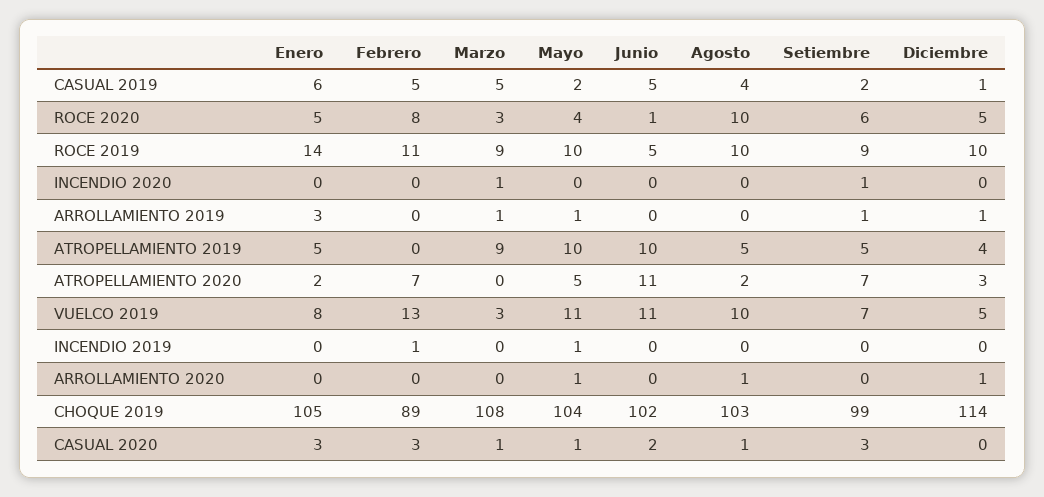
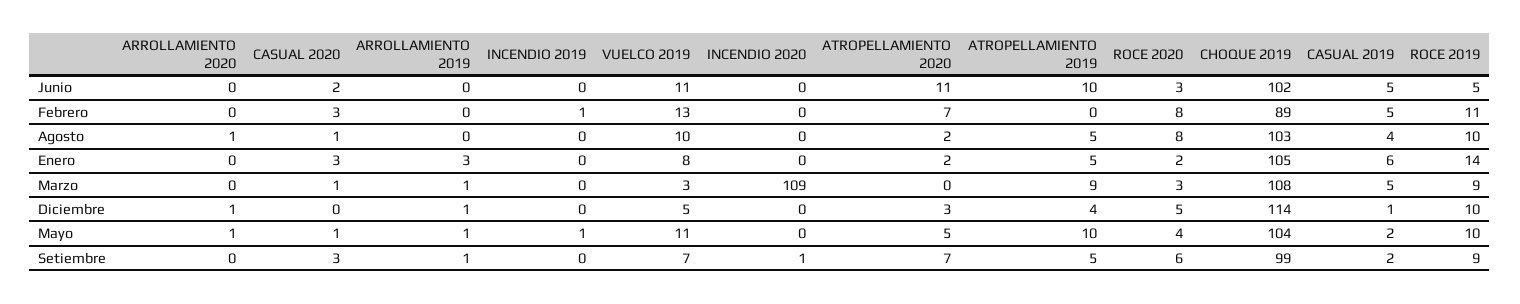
Enero, ROCE 2020: 5 -> 2
Junio, ROCE 2020: 1 -> 3
Agosto, ROCE 2020: 10 -> 8
Marzo, INCENDIO 2020: 1 -> 109

